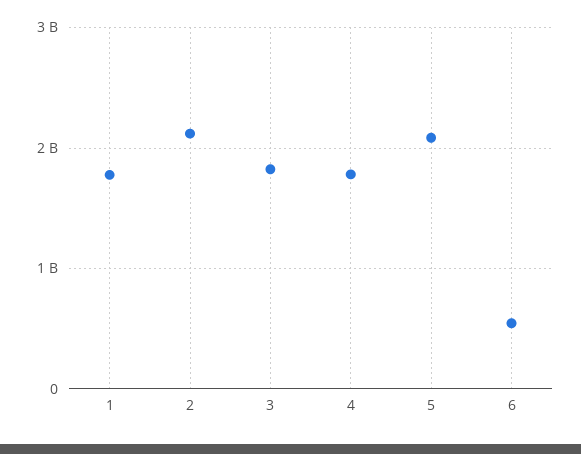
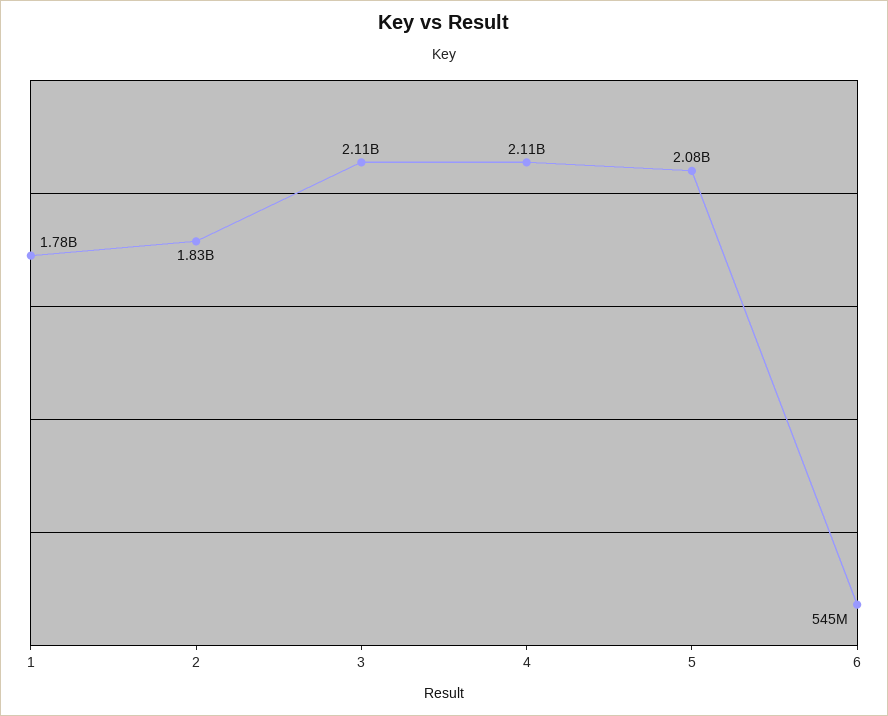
2: 2100000000 -> 1830000000
3: 1800000000 -> 2110000000
4: 1800000000 -> 2110000000

